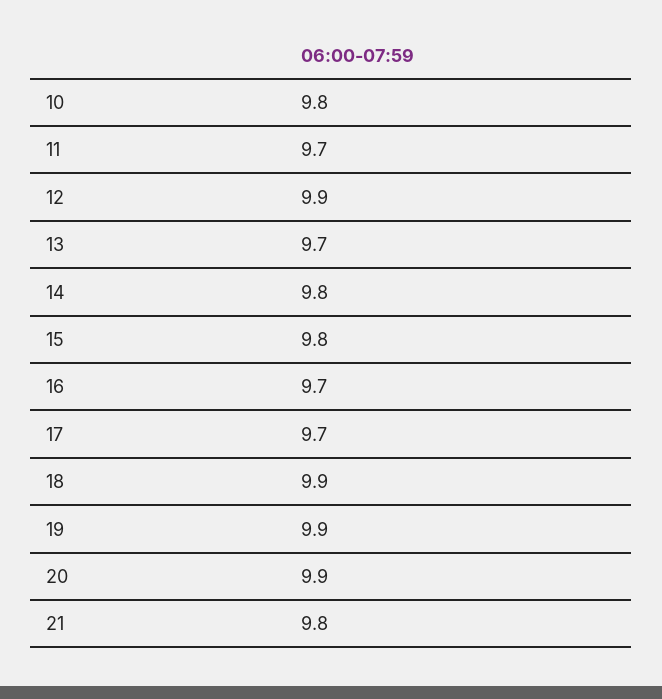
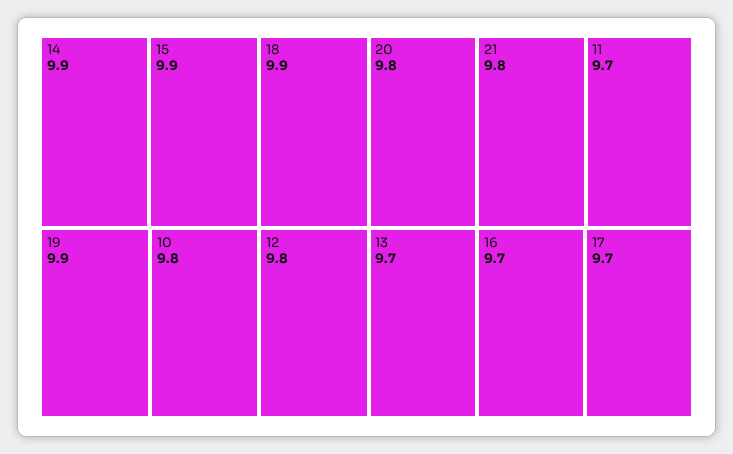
12: 9.9 -> 9.8
14: 9.8 -> 9.9
15: 9.8 -> 9.9
20: 9.9 -> 9.8

